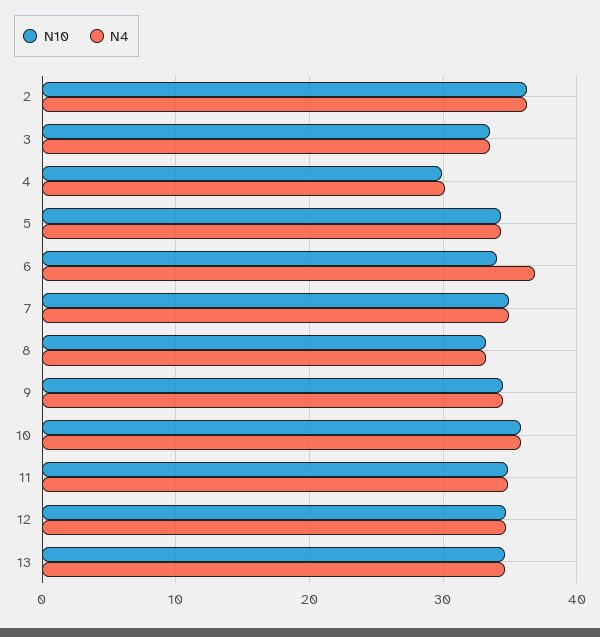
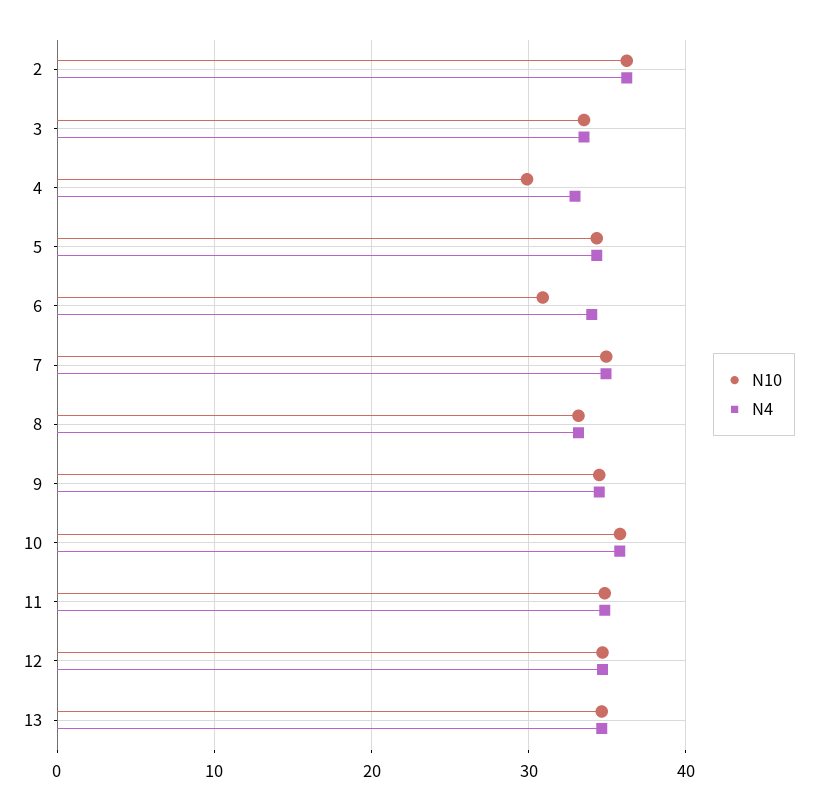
N4, 4: 30 -> 33
N10, 6: 34 -> 31
N4, 6: 37 -> 34

